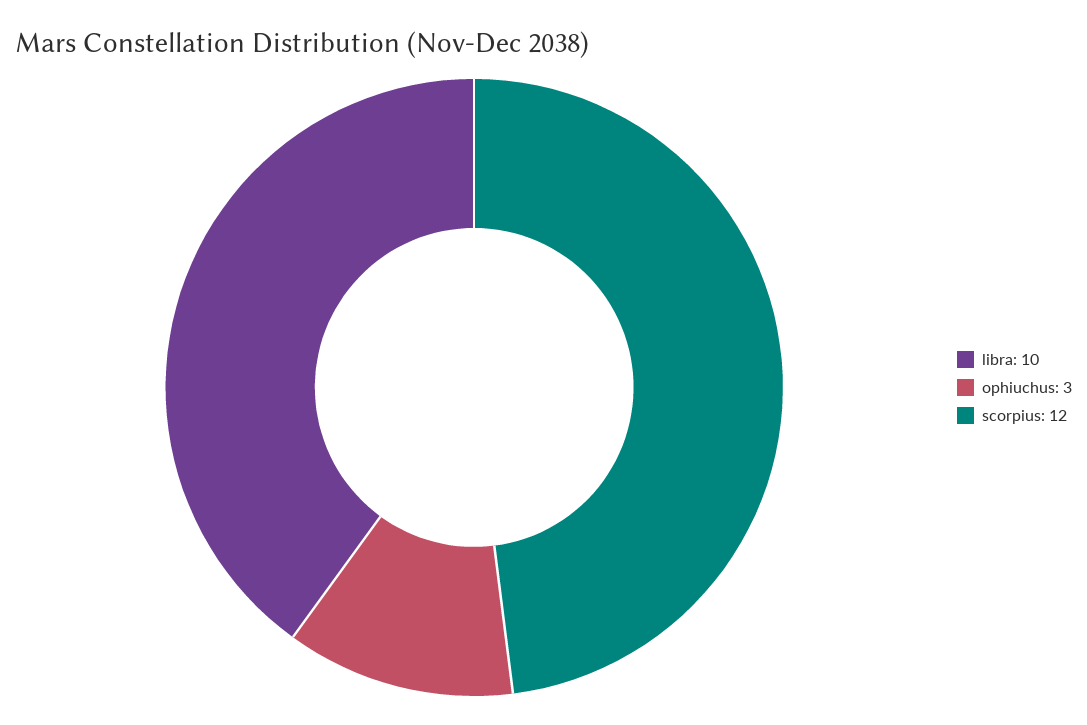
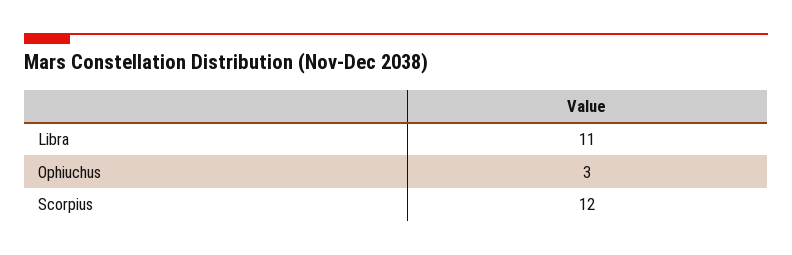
libra: 10 -> 11

